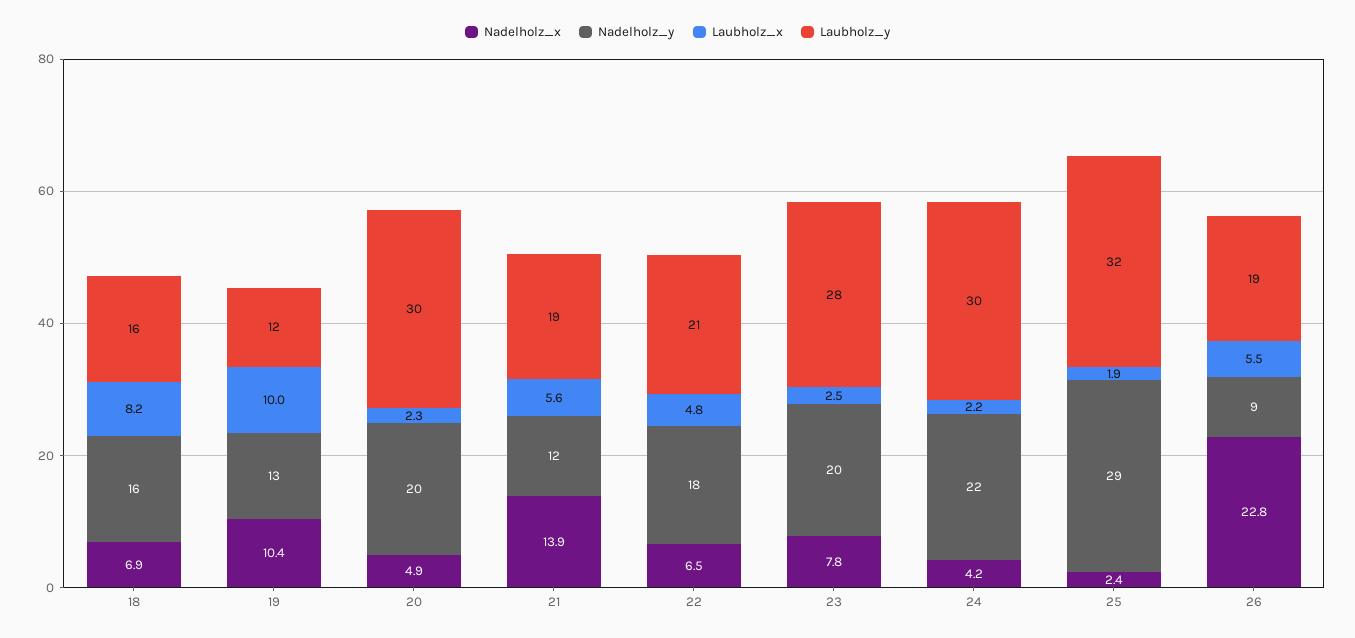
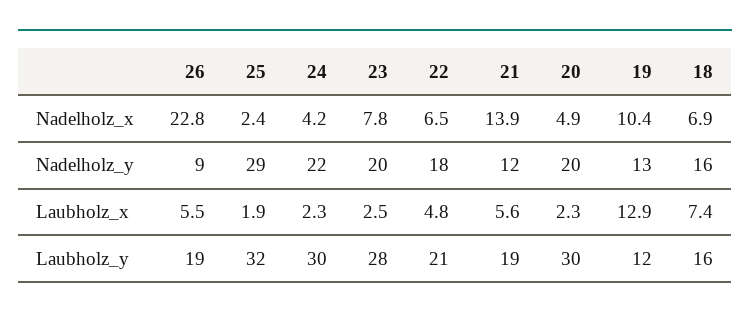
Laubholz_x, 18: 8.2 -> 7.4
Laubholz_x, 19: 10 -> 12.9
Laubholz_x, 24: 2.2 -> 2.3

